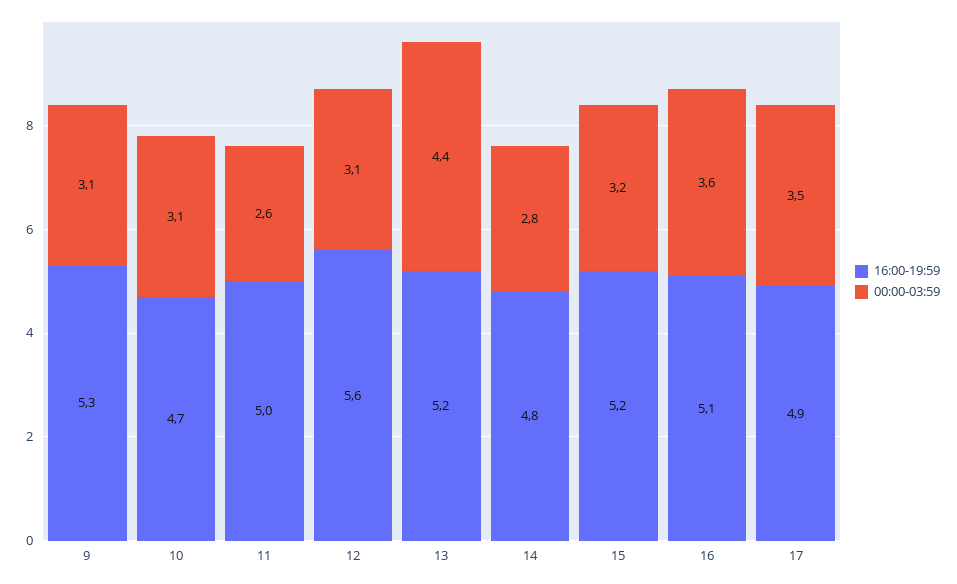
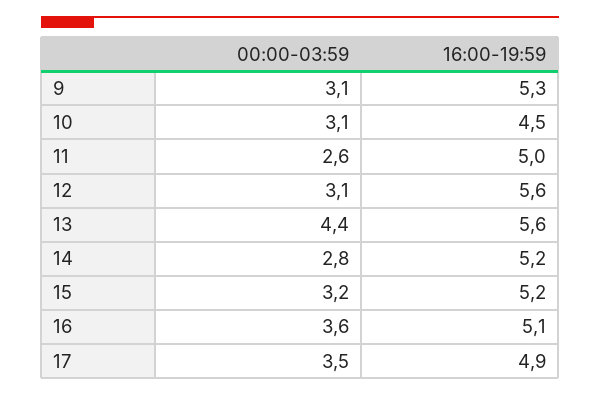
16:00-19:59, 10: 4.7 -> 4.5
16:00-19:59, 13: 5.2 -> 5.6
16:00-19:59, 14: 4.8 -> 5.2

